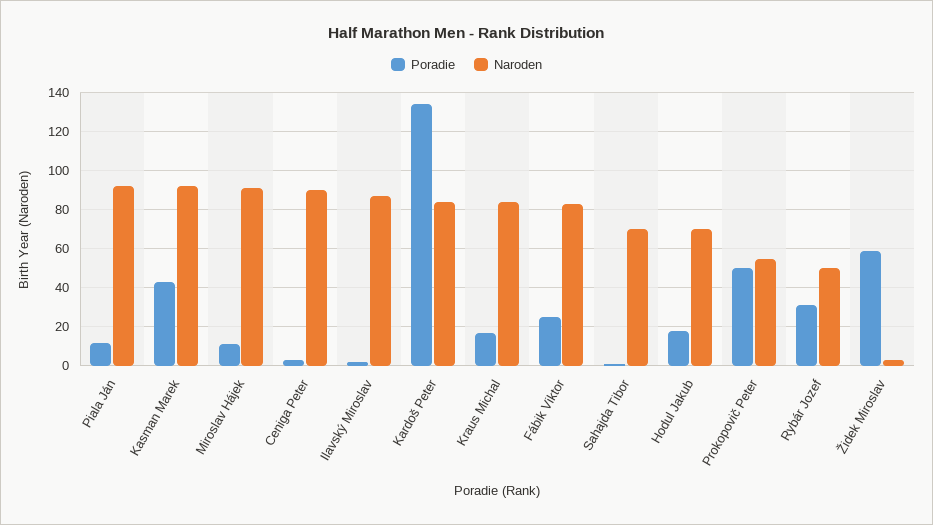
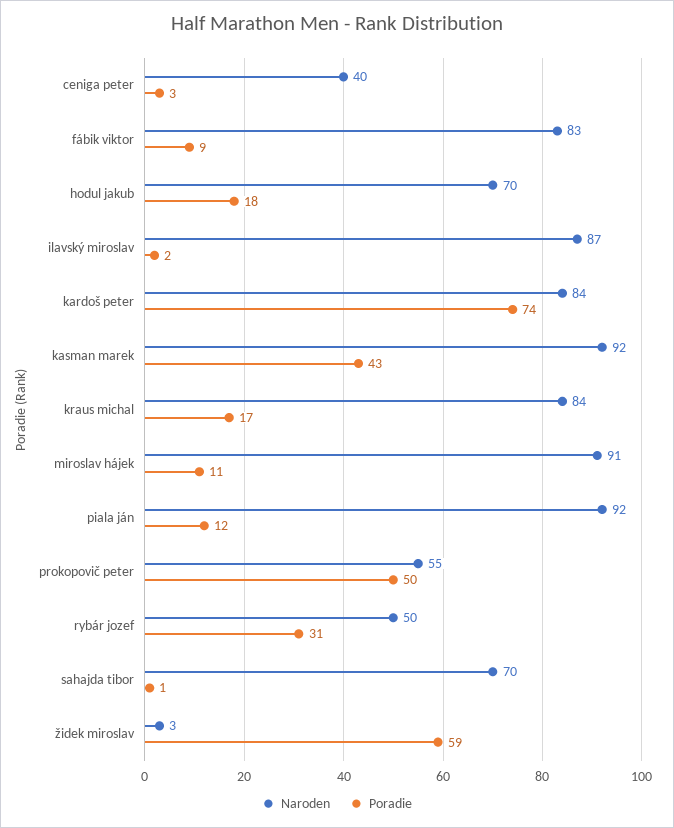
Naroden, Ceniga Peter: 90 -> 40
Poradie, Kardoš Peter: 135 -> 74
Poradie, Fábik Viktor: 25 -> 9

